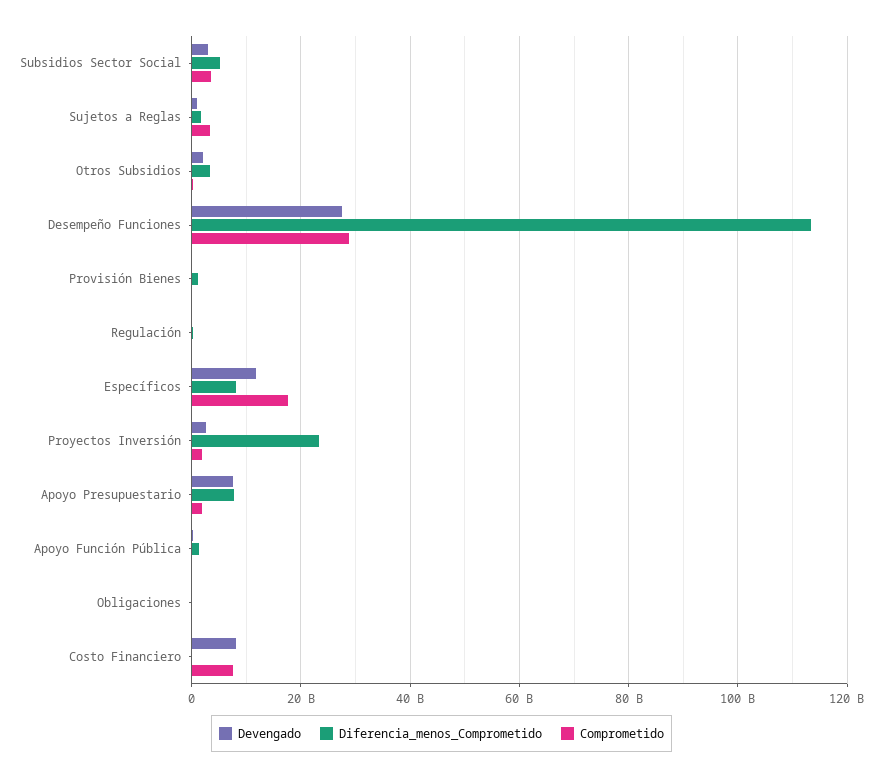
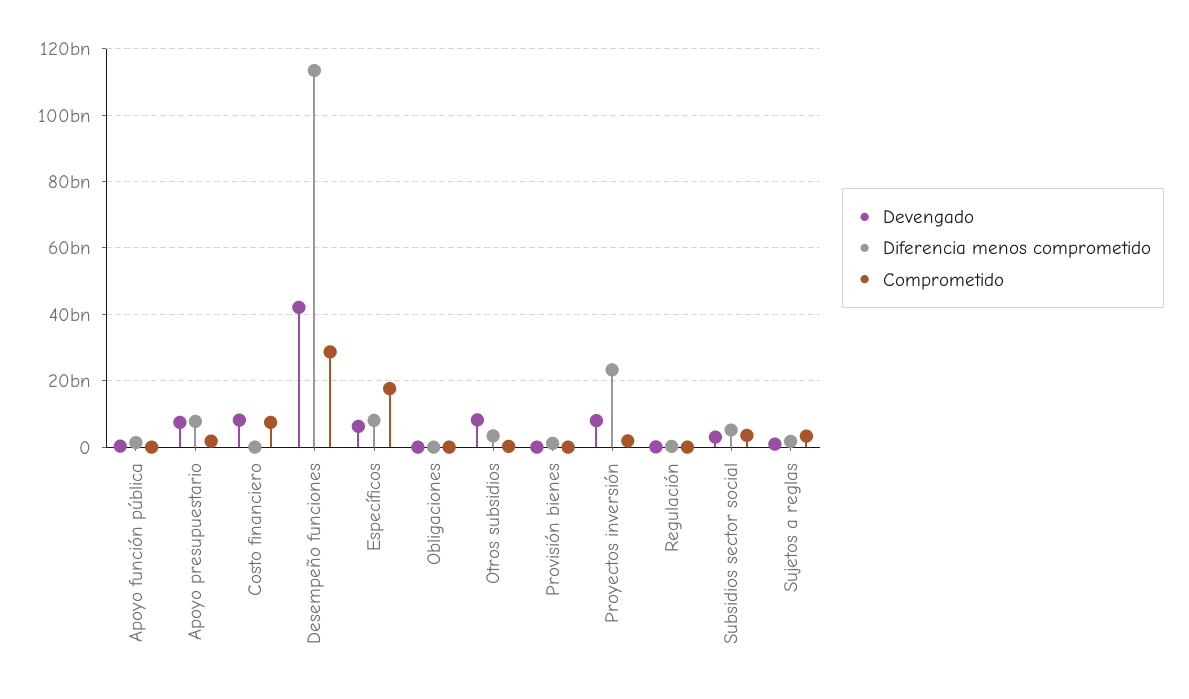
Devengado, Otros Subsidios: 2000000000 -> 8000000000
Devengado, Desempeño Funciones: 28000000000 -> 42000000000
Devengado, Específicos: 12000000000 -> 6000000000
Devengado, Proyectos Inversión: 2000000000 -> 8000000000

